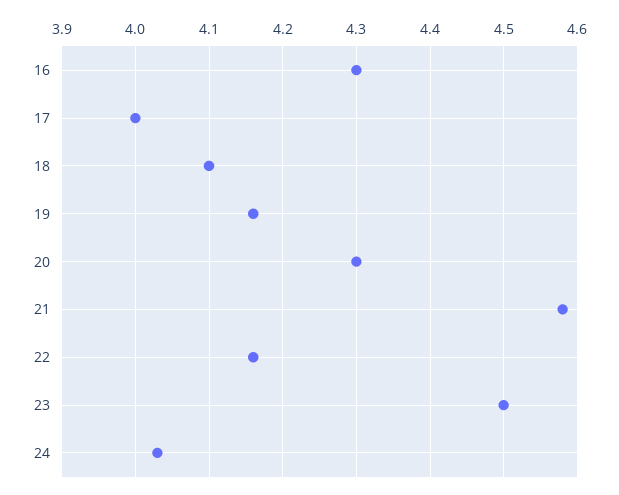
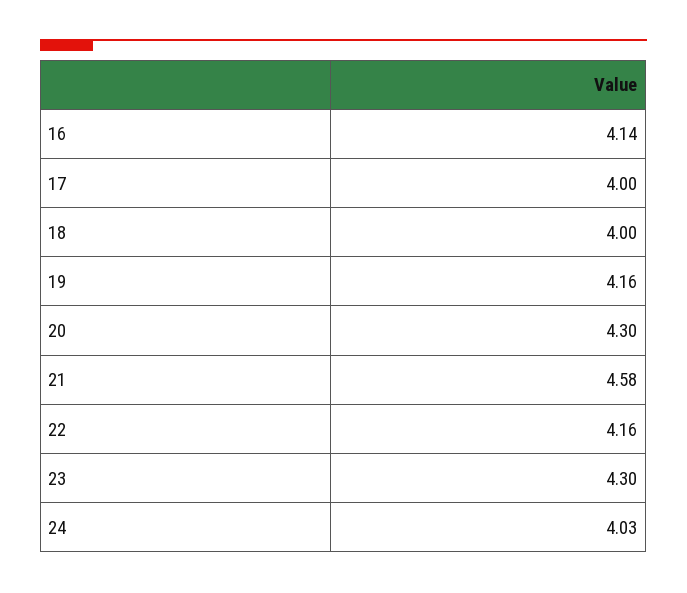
16: 4.3 -> 4.14
18: 4.1 -> 4
23: 4.5 -> 4.3

